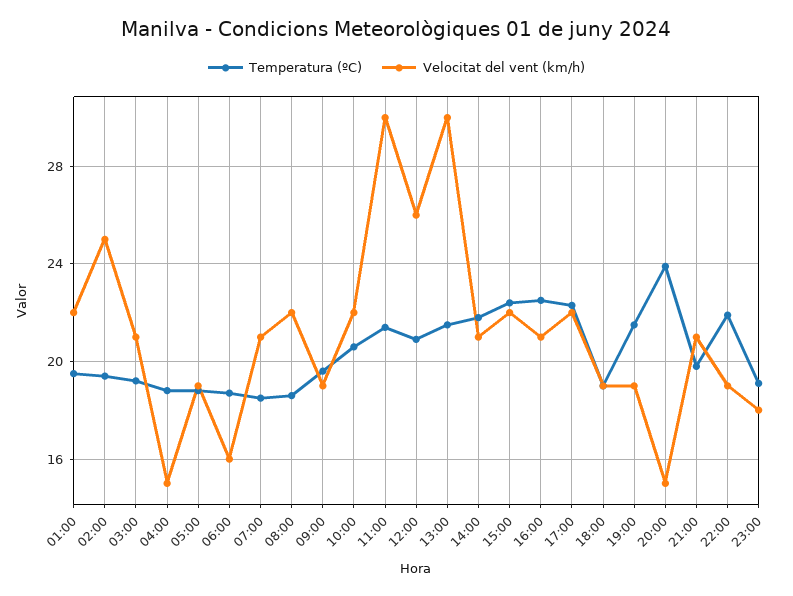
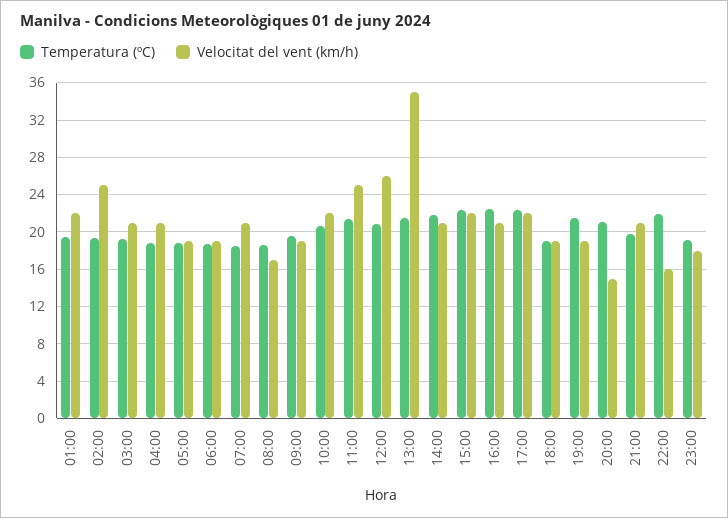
Velocitat del vent (km/h), 04:00: 15 -> 21
Velocitat del vent (km/h), 06:00: 16 -> 19
Velocitat del vent (km/h), 08:00: 22 -> 17
Velocitat del vent (km/h), 11:00: 30 -> 25
Velocitat del vent (km/h), 13:00: 30 -> 35
Temperatura (ºC), 20:00: 24 -> 21
Velocitat del vent (km/h), 22:00: 19 -> 16

